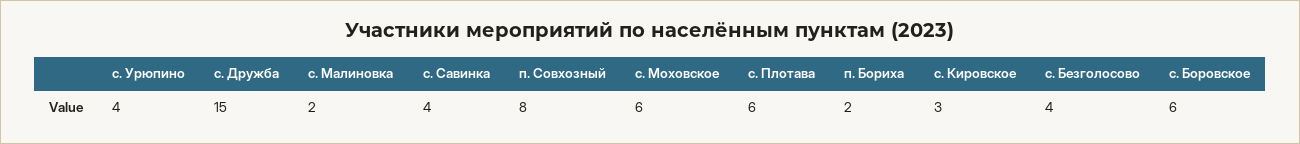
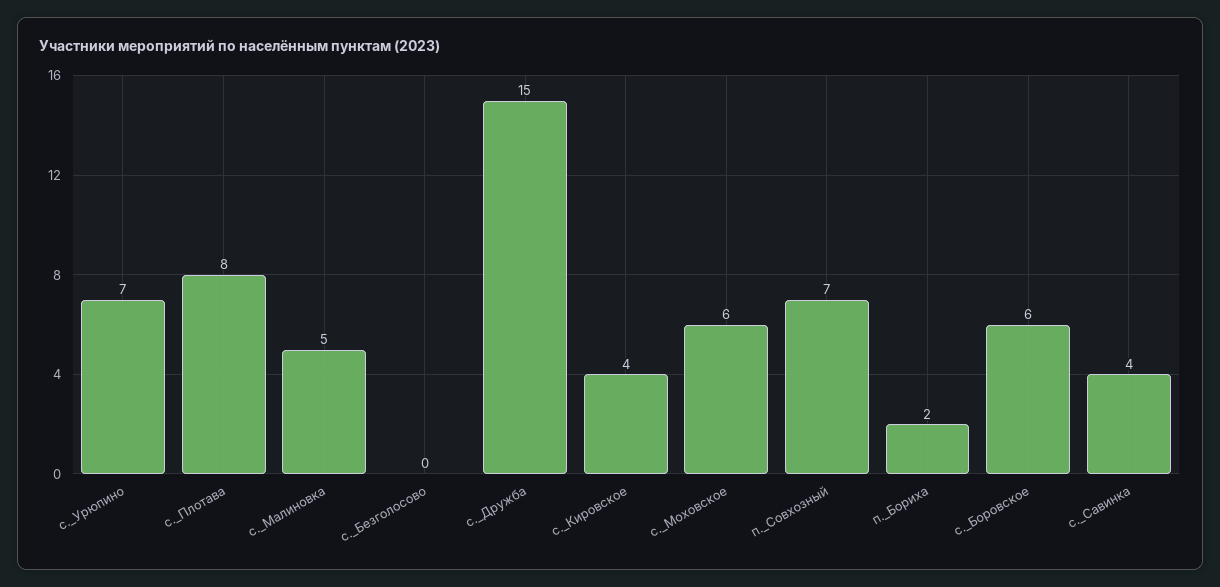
с. Урюпино: 4 -> 7
с. Малиновка: 2 -> 5
п. Совхозный: 8 -> 7
с. Плотава: 6 -> 8
с. Кировское: 3 -> 4
с. Безголосово: 4 -> 0

